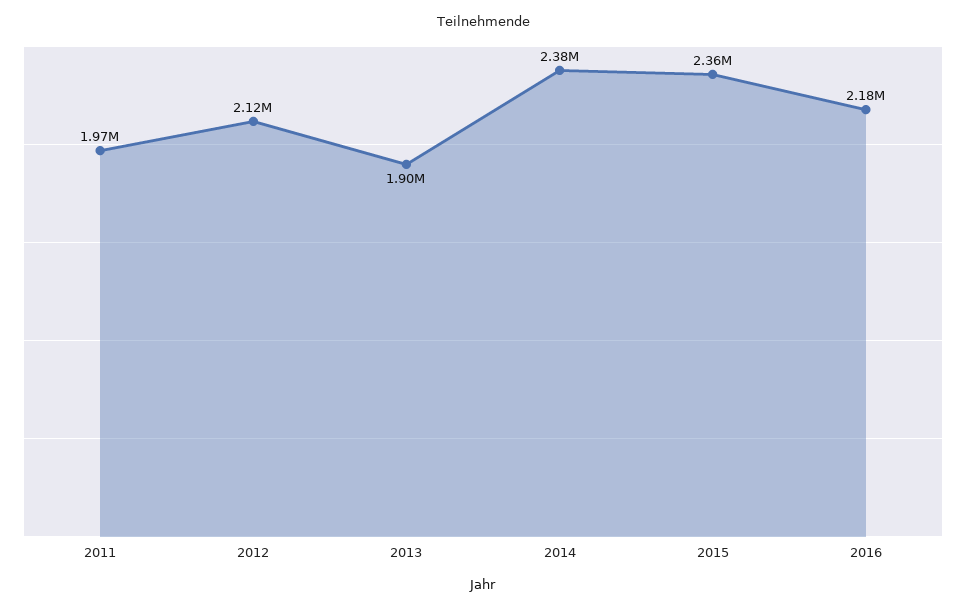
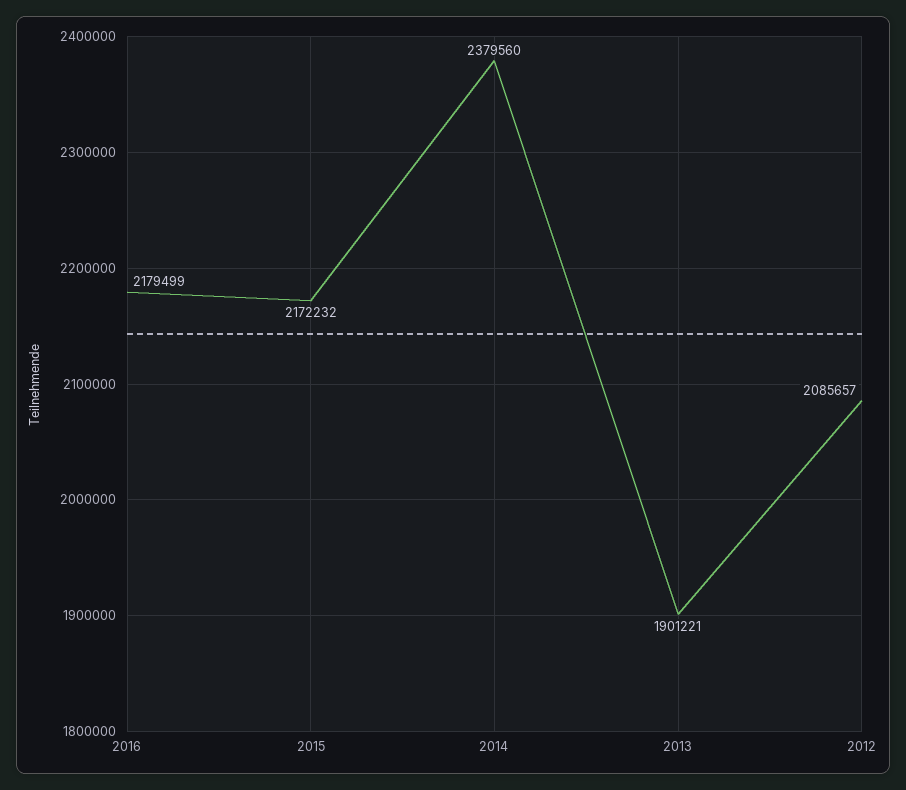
2011: 1970000 -> none
2012: 2120000 -> 2085657
2015: 2360000 -> 2172232

